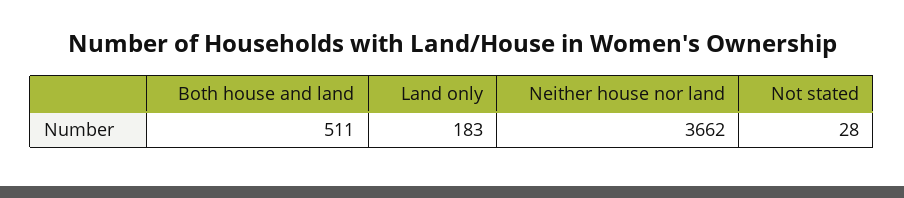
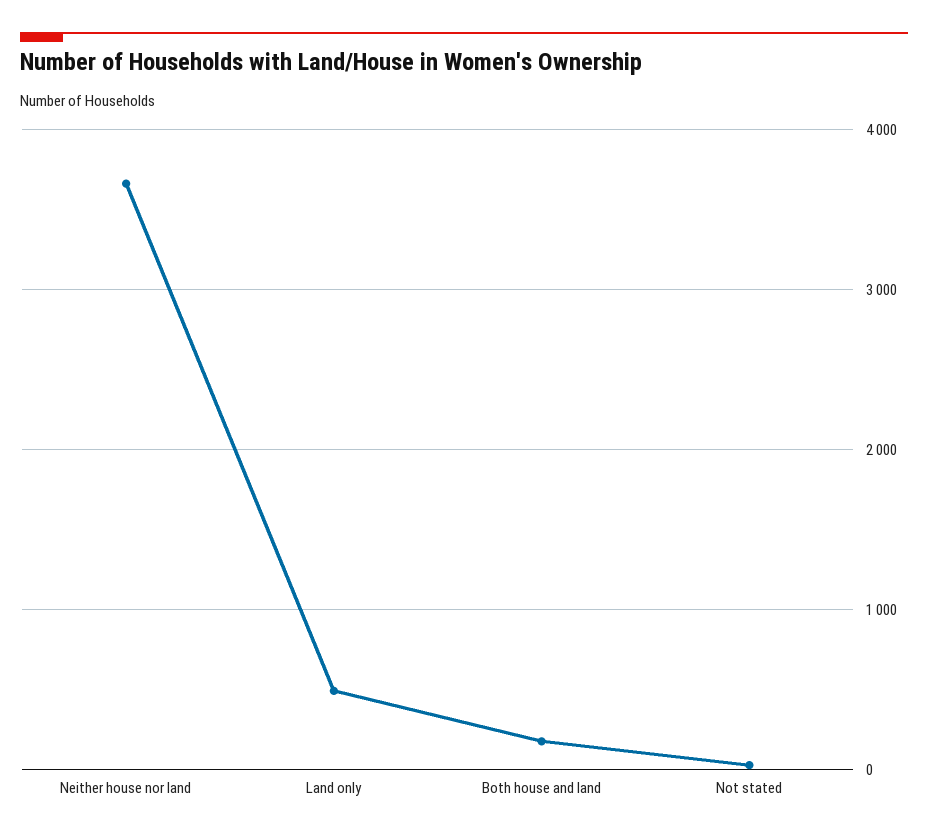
Both house and land: 511 -> 200
Land only: 183 -> 500

